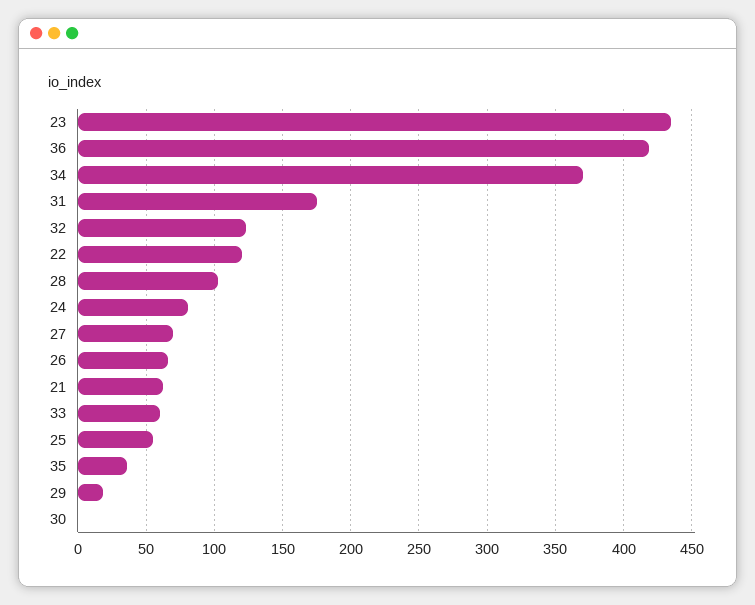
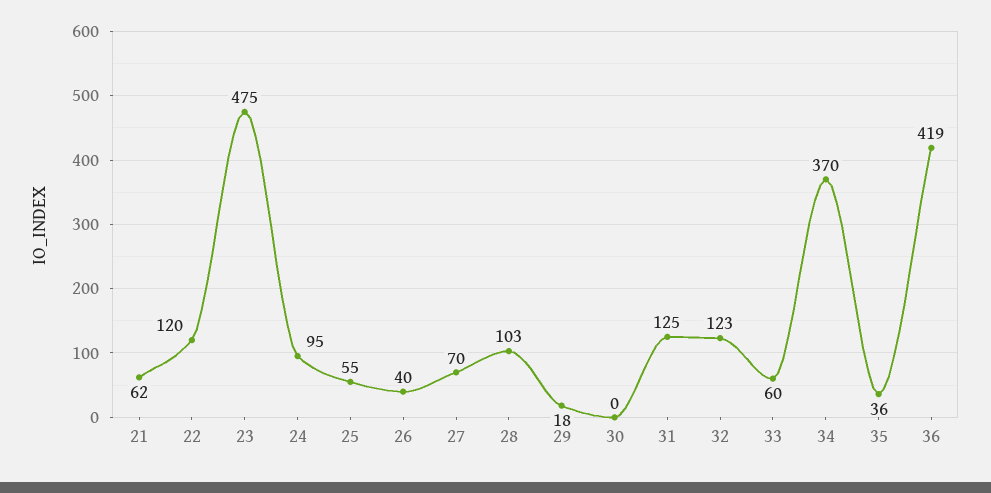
23: 435 -> 475
31: 175 -> 125
24: 80 -> 95
26: 65 -> 40

